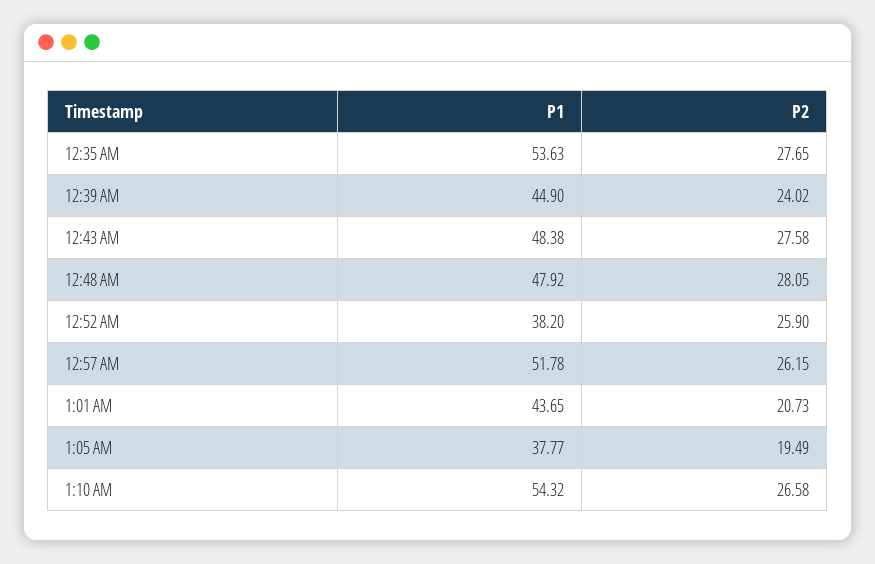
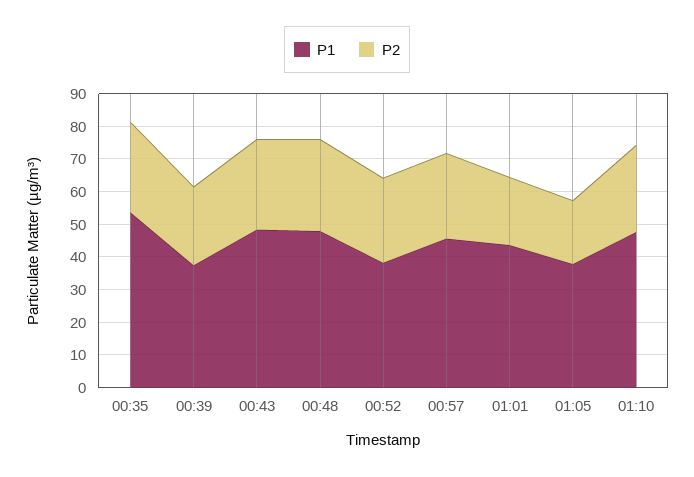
P1, 12:39 AM: 44.9 -> 37.5
P1, 12:57 AM: 51.78 -> 45
P1, 1:10 AM: 54.32 -> 47.5

